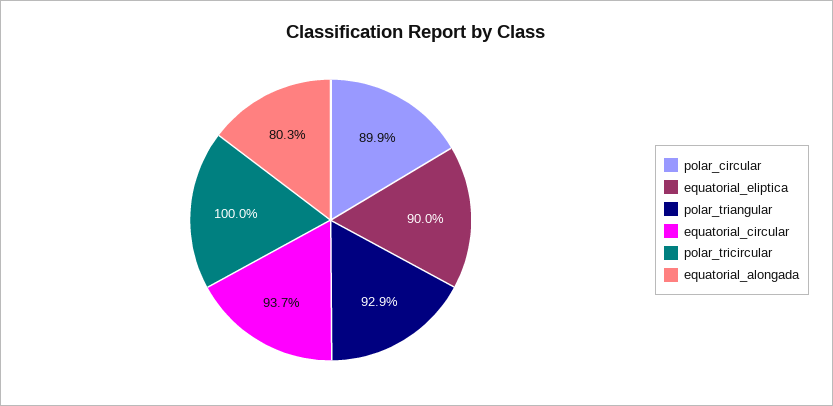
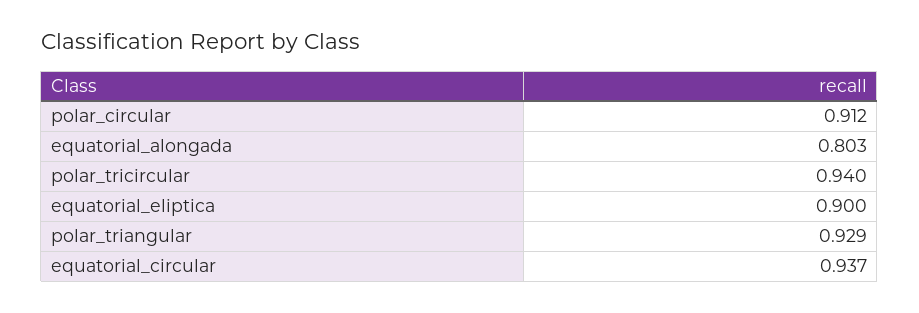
polar_circular: 0.899 -> 0.912
polar_tricircular: 1 -> 0.94

